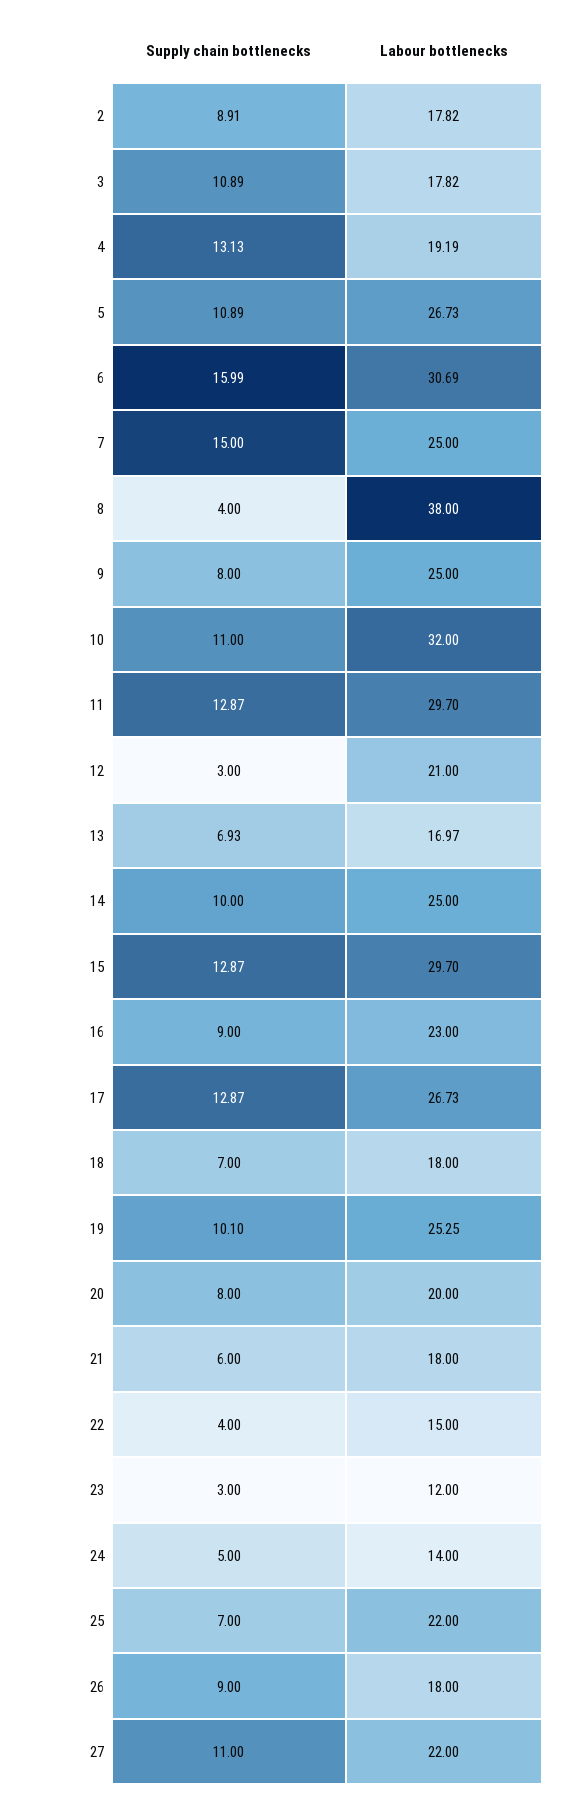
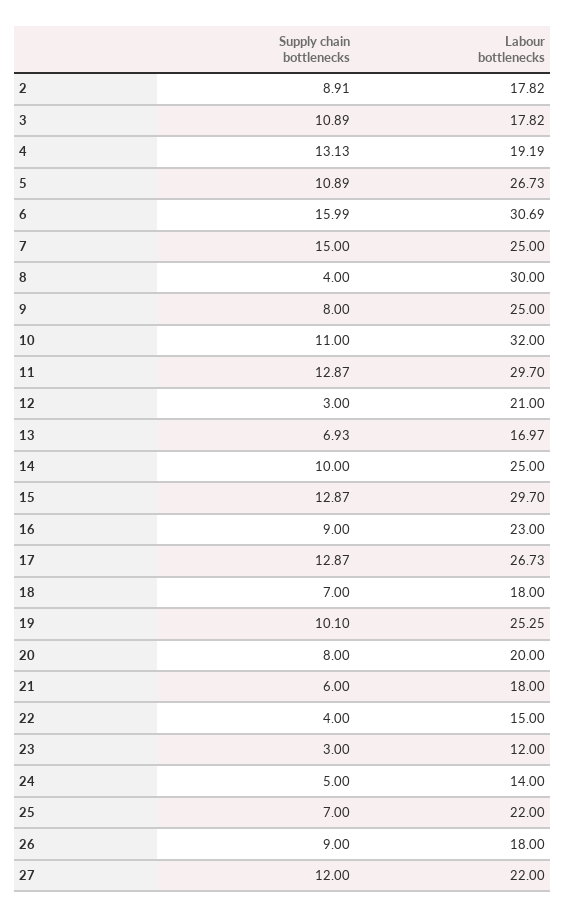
Labour bottlenecks, 8: 38 -> 30
Supply chain bottlenecks, 27: 11 -> 12

